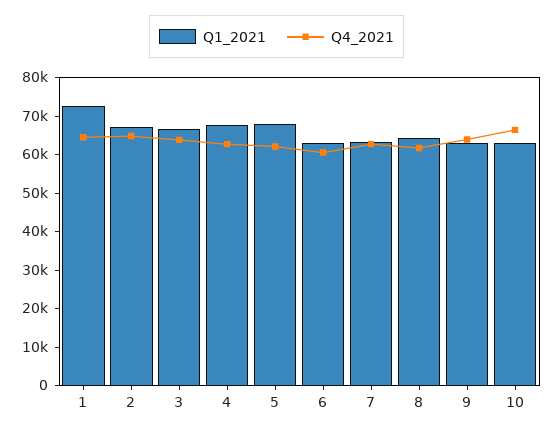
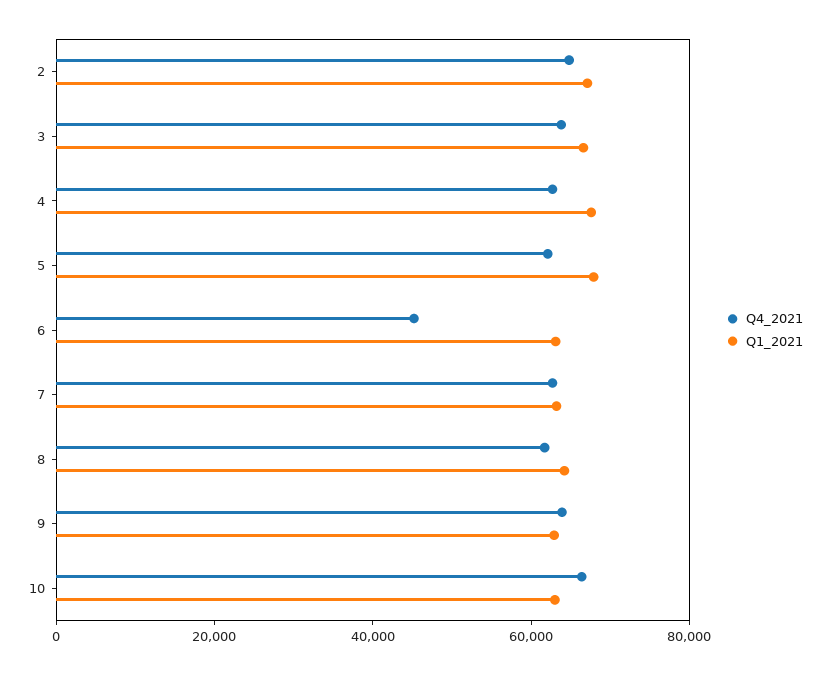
Q1_2021, 1: 72500 -> none
Q4_2021, 1: 65000 -> none
Q4_2021, 6: 60000 -> 45000

